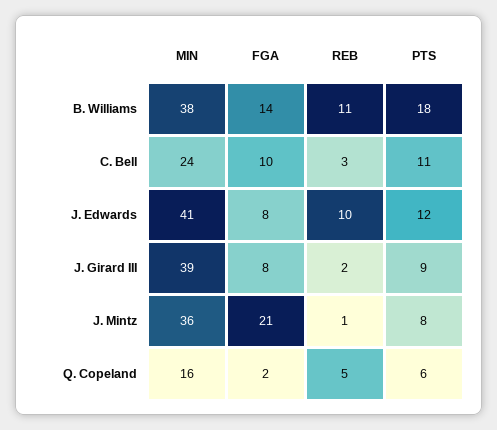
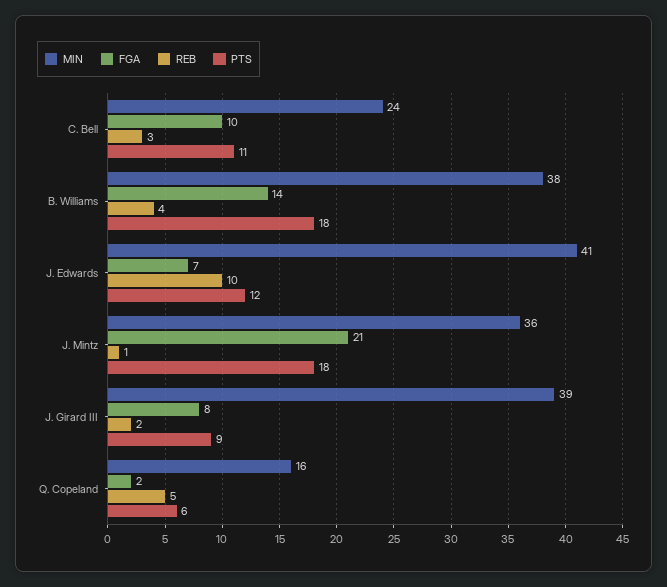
REB, B. Williams: 11 -> 4
FGA, J. Edwards: 8 -> 7
PTS, J. Mintz: 8 -> 18

